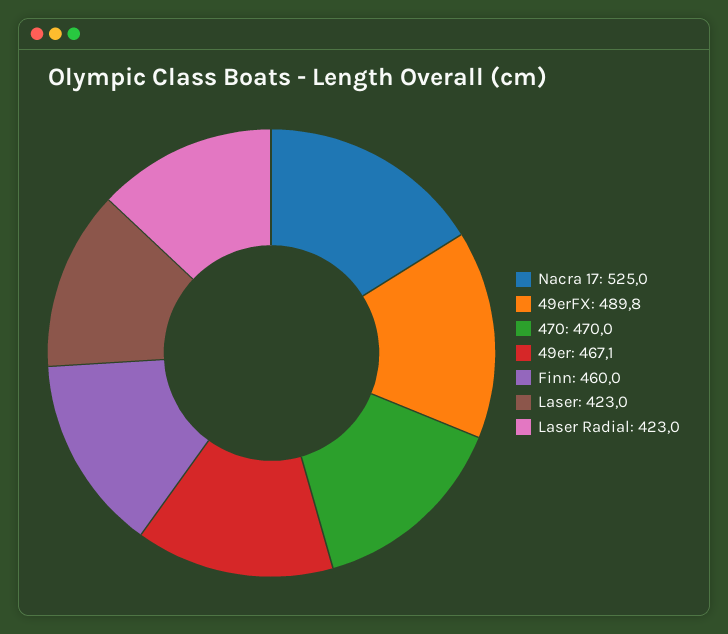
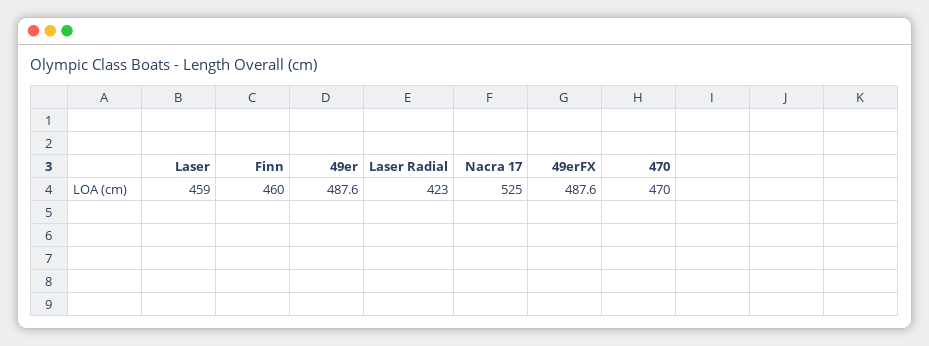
49erFX: 489.8 -> 487.6
49er: 467.1 -> 487.6
Laser: 423 -> 459

